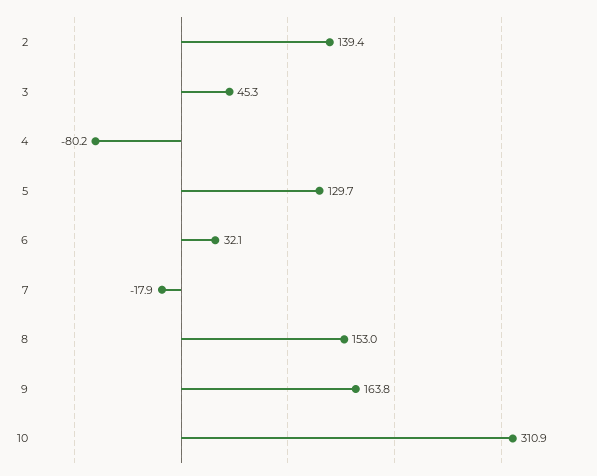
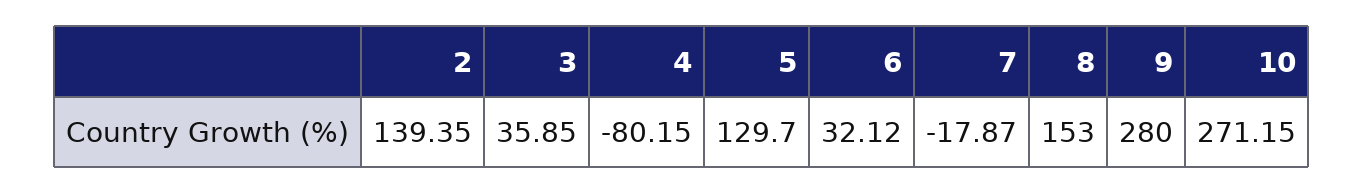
3: 45.3 -> 35.85
9: 163.8 -> 280
10: 310.9 -> 271.15

